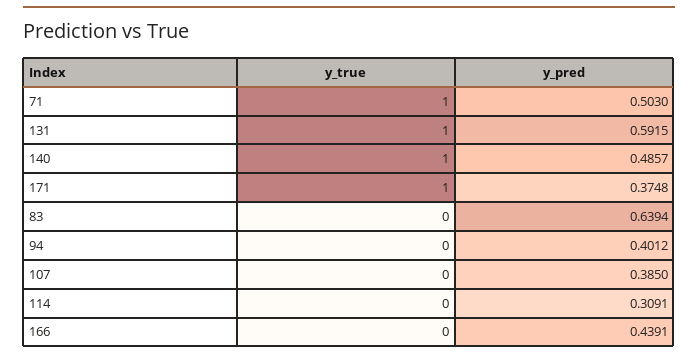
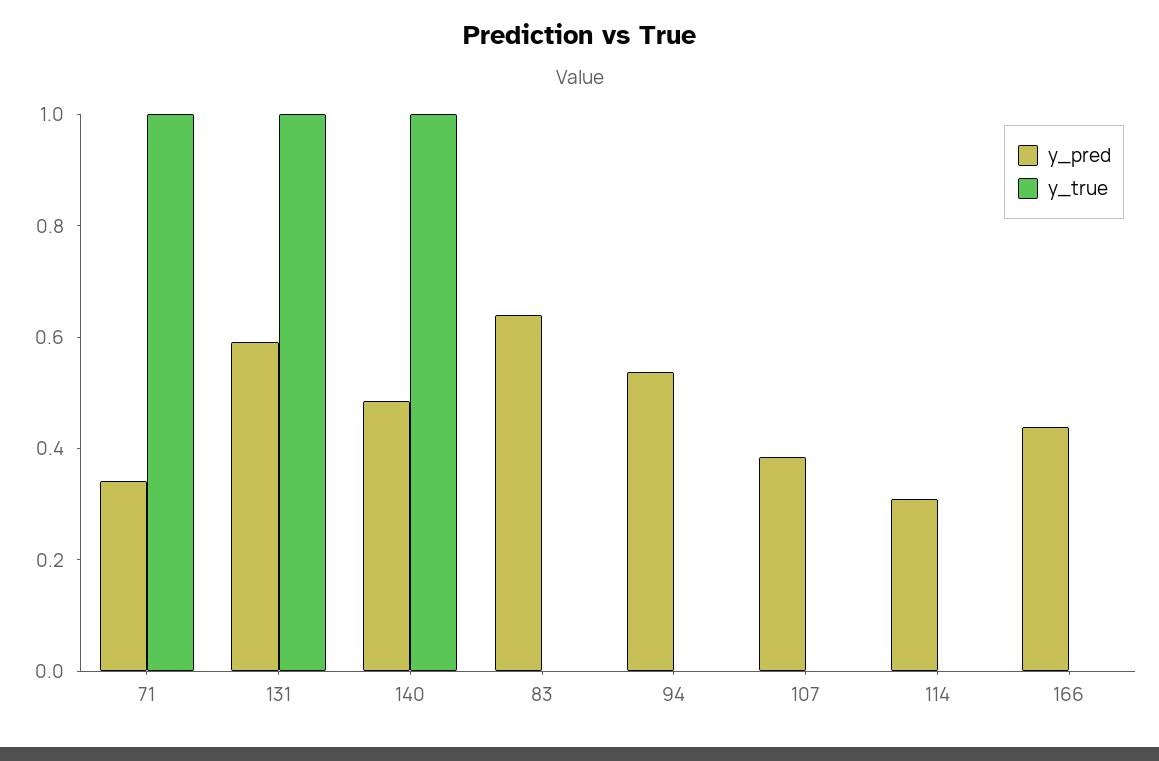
y_pred, 71: 0.503 -> 0.35
y_true, 171: 1 -> none
y_pred, 171: 0.3748 -> none
y_pred, 94: 0.4012 -> 0.55

